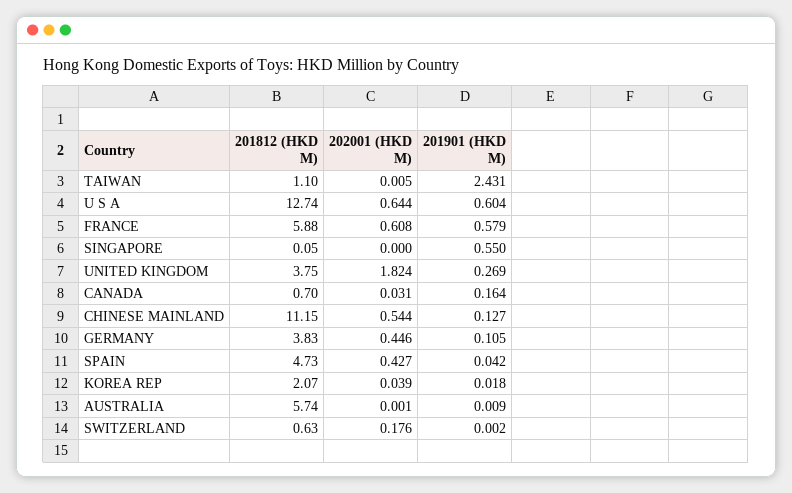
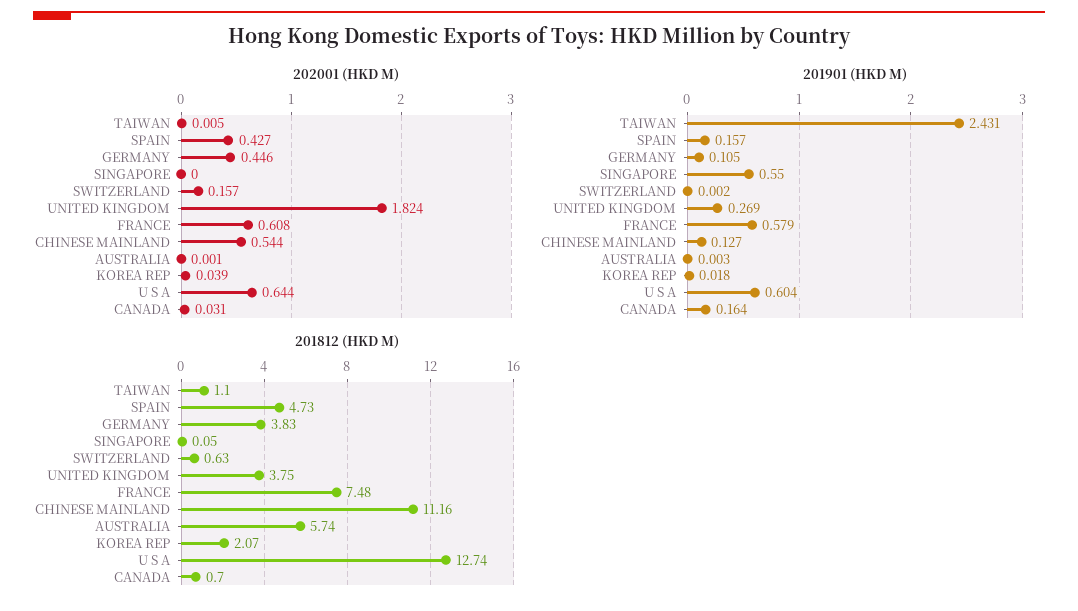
201812 (HKD M), FRANCE: 5.88 -> 7.48
201812 (HKD M), CHINESE MAINLAND: 11.15 -> 11.16
201901 (HKD M), SPAIN: 0.042 -> 0.157
201901 (HKD M), AUSTRALIA: 0.009 -> 0.003
202001 (HKD M), SWITZERLAND: 0.176 -> 0.157

